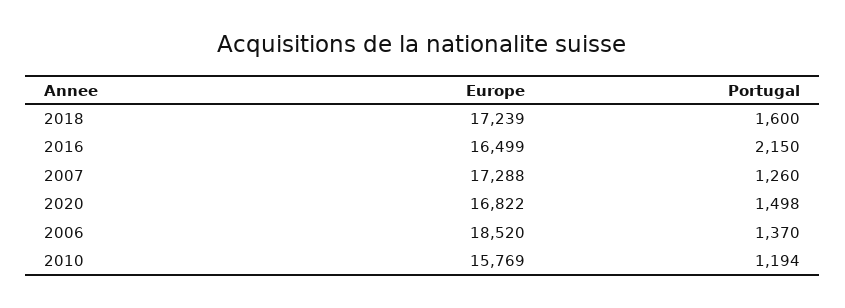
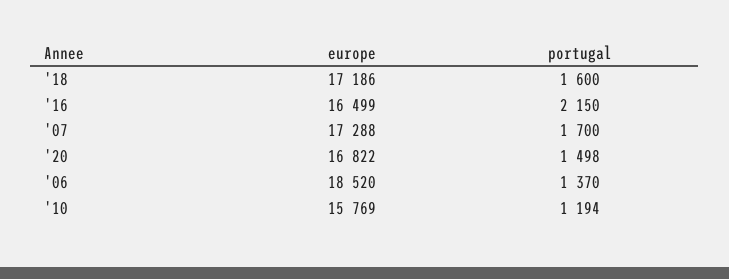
Europe, 2018: 17239 -> 17186
Portugal, 2007: 1260 -> 1700

